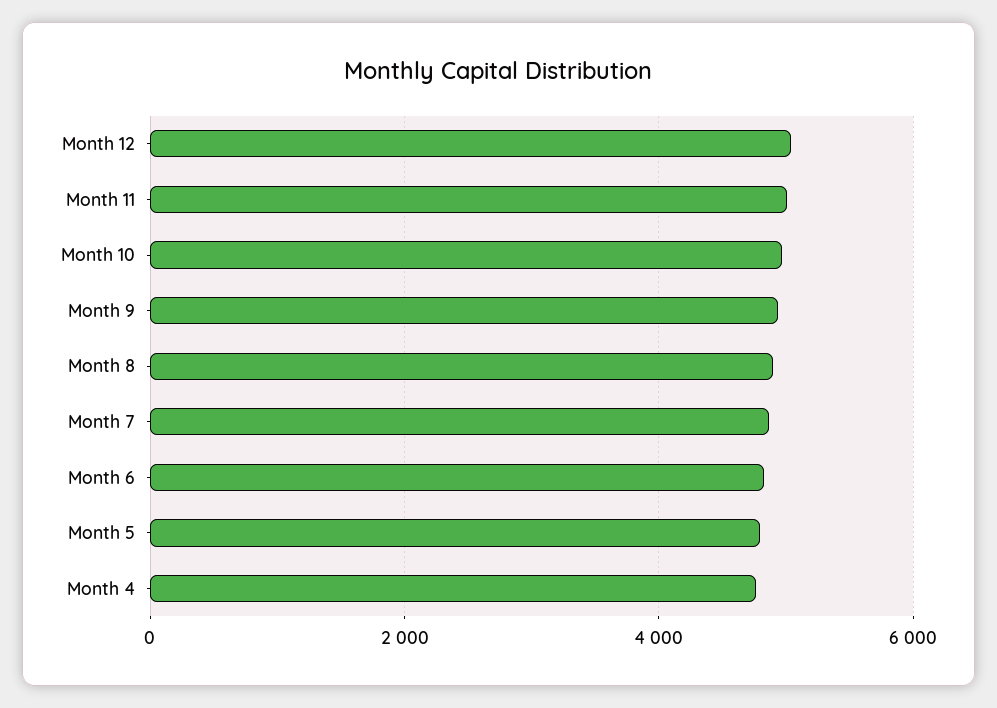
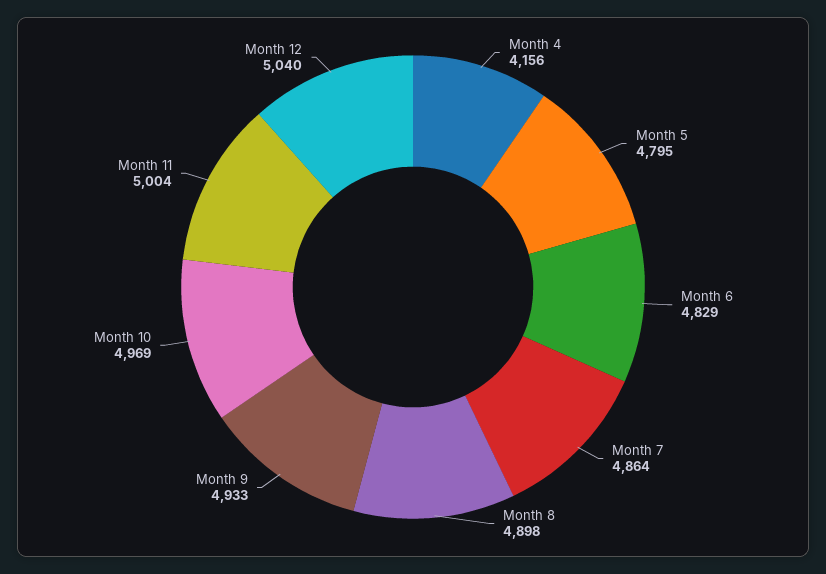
Month 4: 4800 -> 4156

